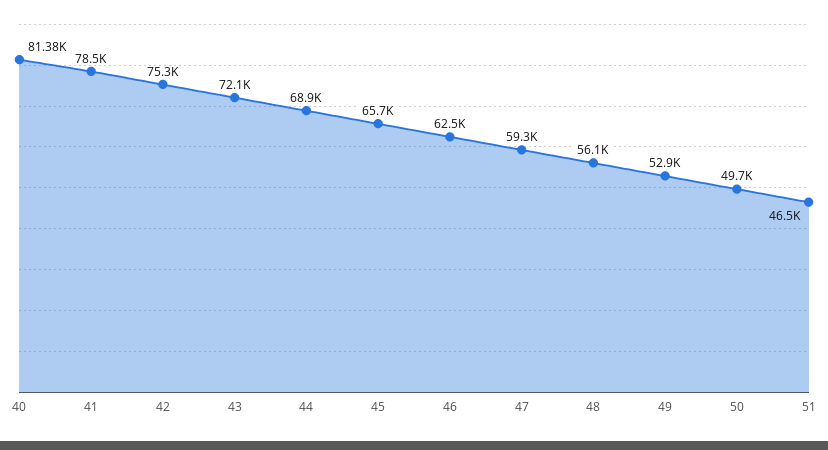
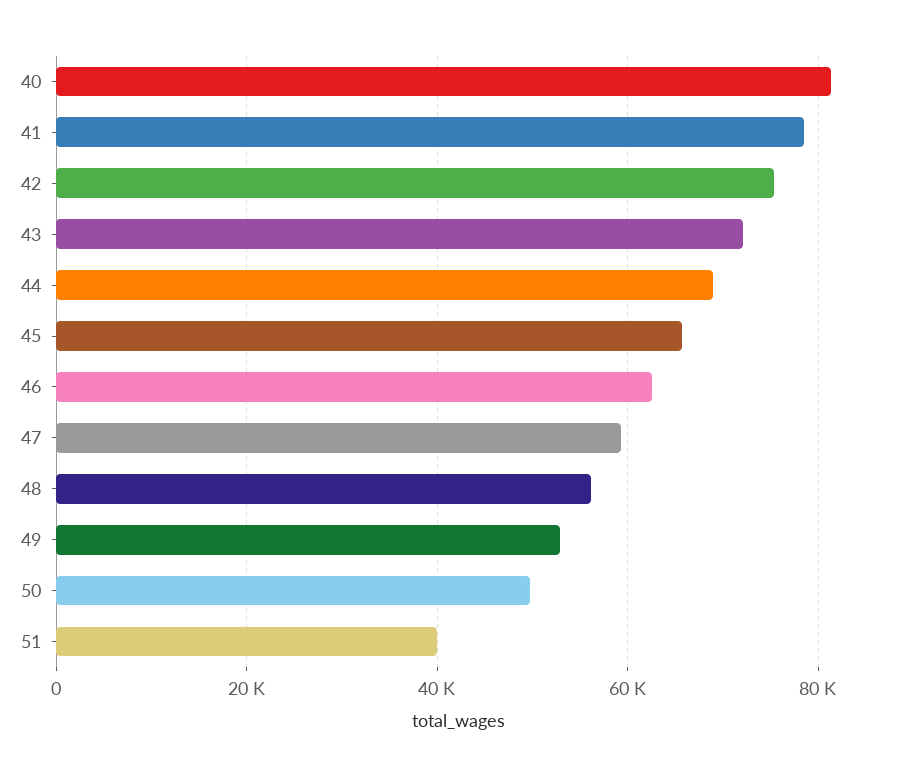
51: 46500 -> 40000

